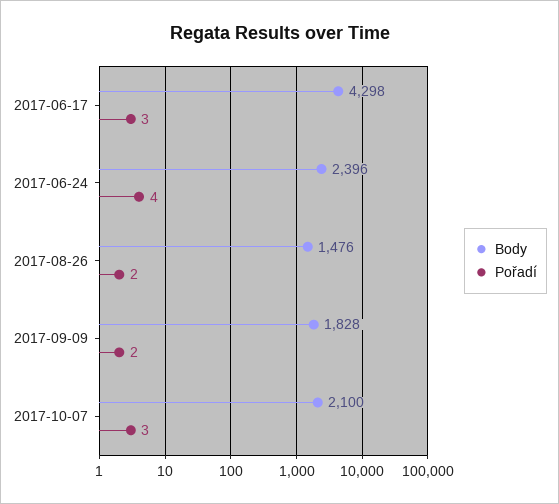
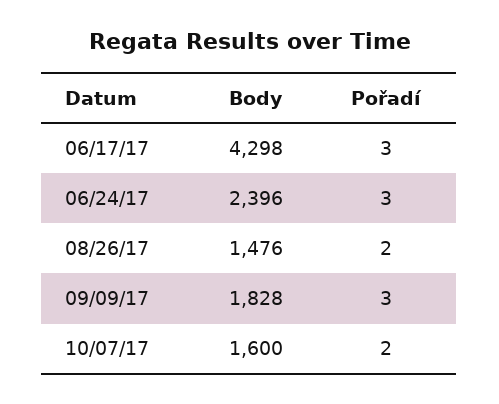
Pořadí, 2017-06-24: 4 -> 3
Pořadí, 2017-09-09: 2 -> 3
Body, 2017-10-07: 2100 -> 1600
Pořadí, 2017-10-07: 3 -> 2

